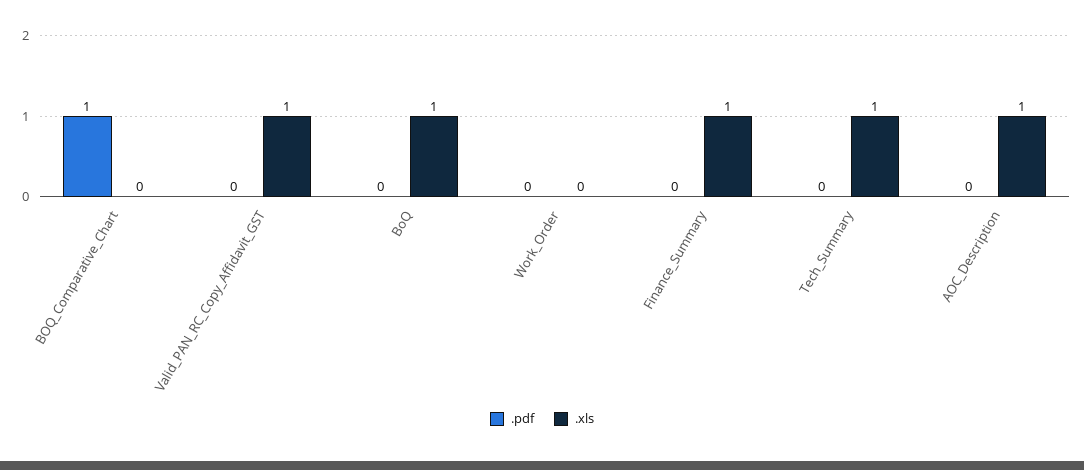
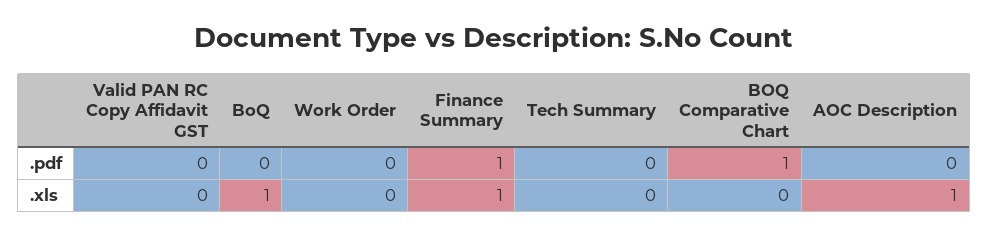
.xls, Valid_PAN_RC_Copy_Affidavit_GST: 1 -> 0
.pdf, Finance_Summary: 0 -> 1
.xls, Tech_Summary: 1 -> 0

